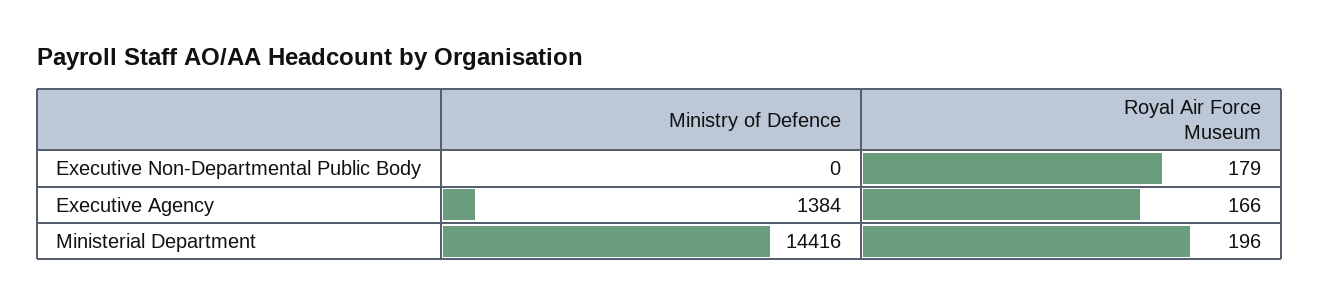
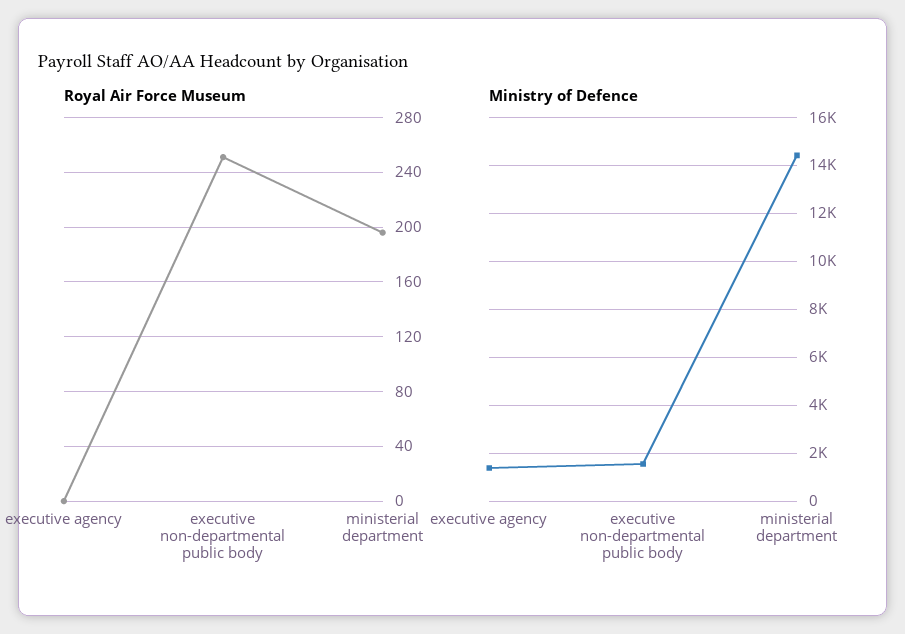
Ministry of Defence, Executive Non-Departmental Public Body: 0 -> 1500
Royal Air Force Museum, Executive Non-Departmental Public Body: 179 -> 250
Royal Air Force Museum, Executive Agency: 166 -> 0

